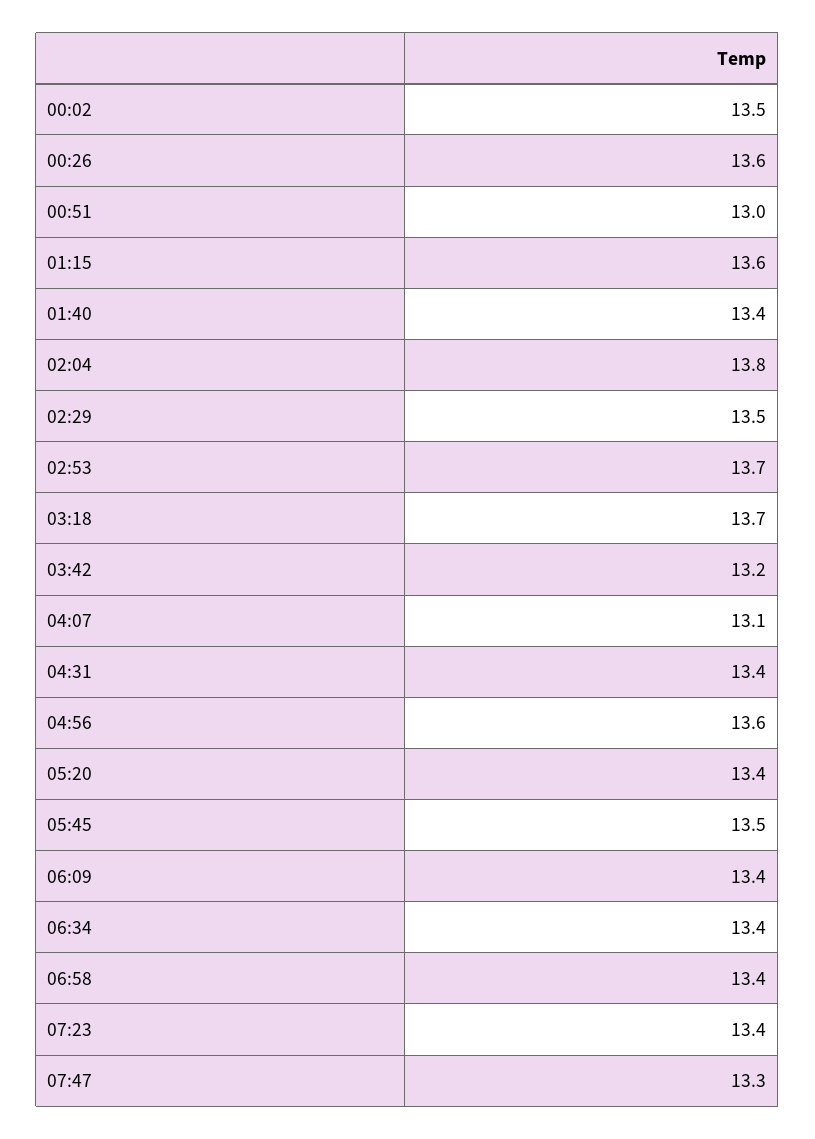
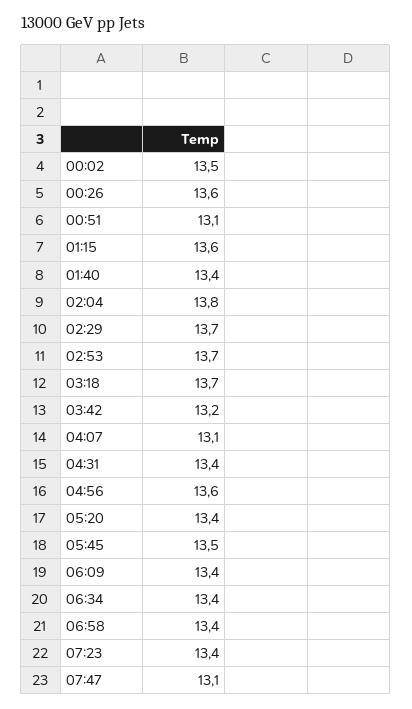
00:51: 13 -> 13.1
02:29: 13.5 -> 13.7
07:47: 13.3 -> 13.1

